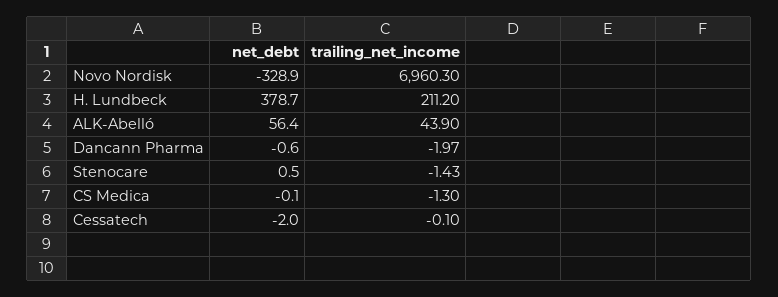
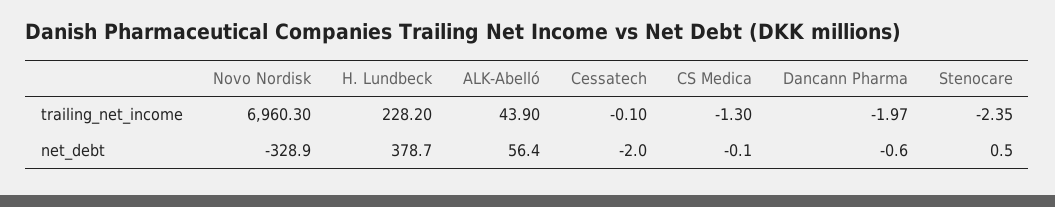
trailing_net_income, H. Lundbeck: 211.2 -> 228.2
trailing_net_income, Stenocare: -1.43 -> -2.35

